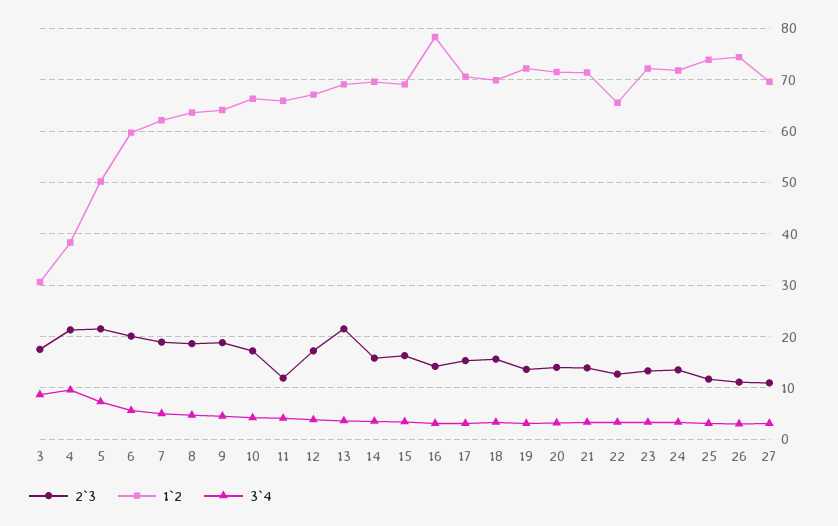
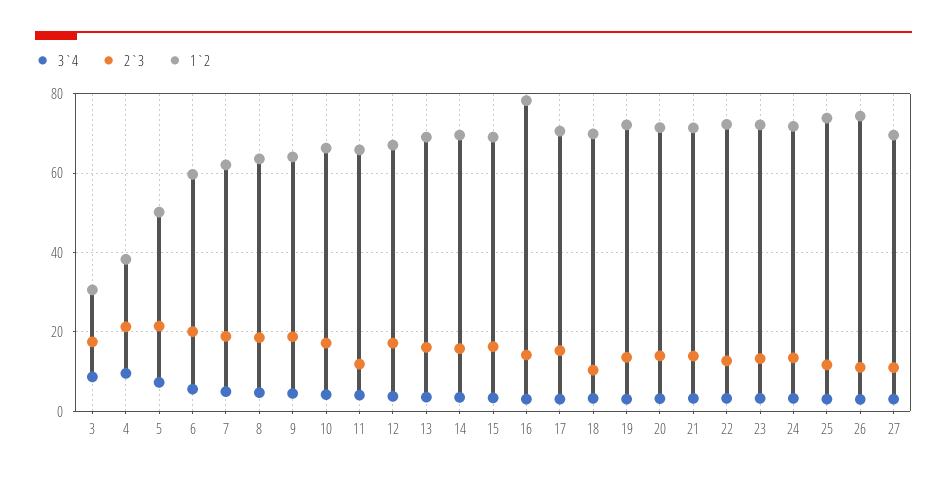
2`3, 13: 22 -> 16
2`3, 18: 16 -> 10
1`2, 22: 66 -> 72

